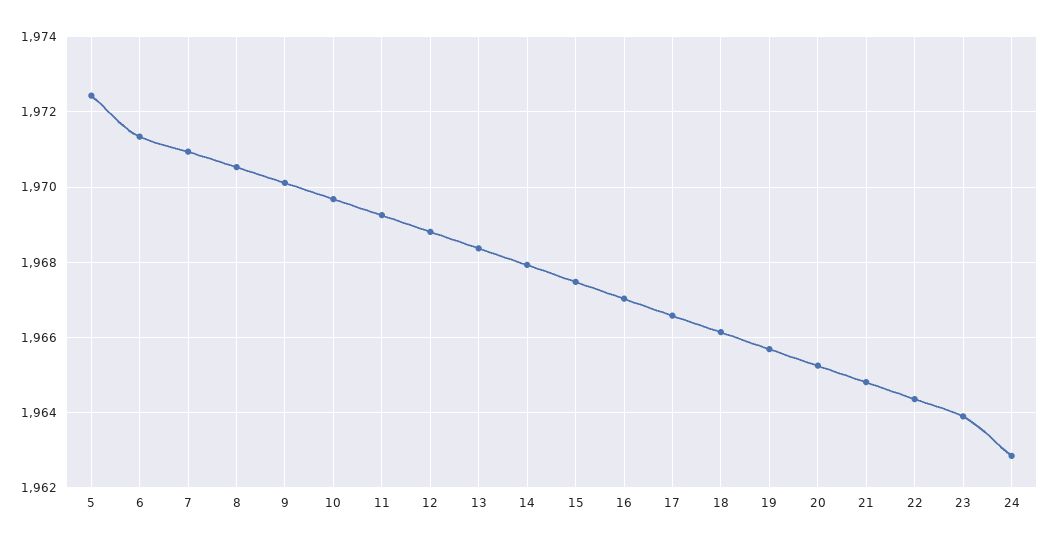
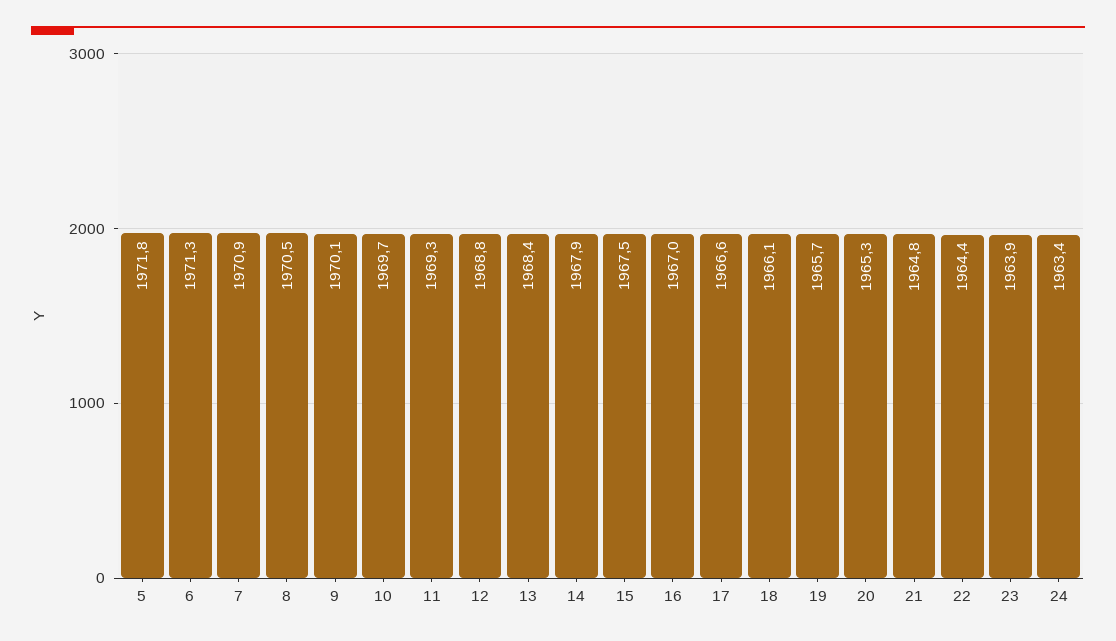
5: 1972.4 -> 1971.8
24: 1962.8 -> 1963.4

